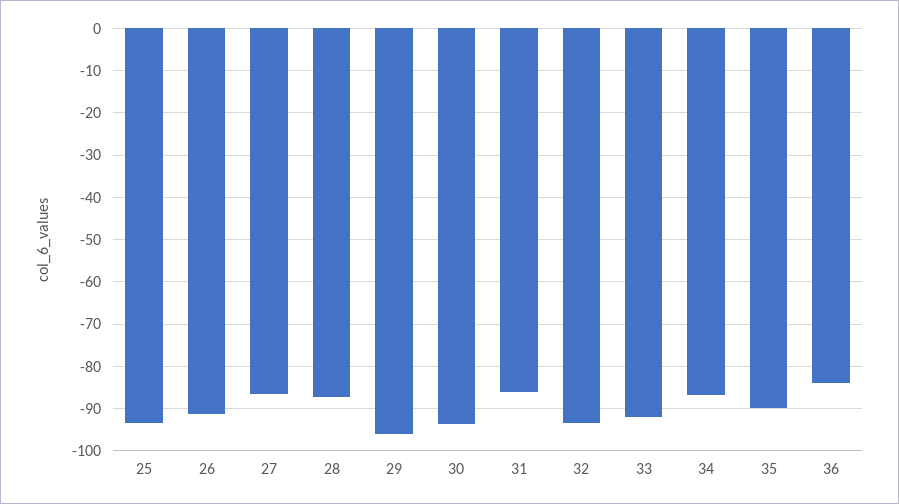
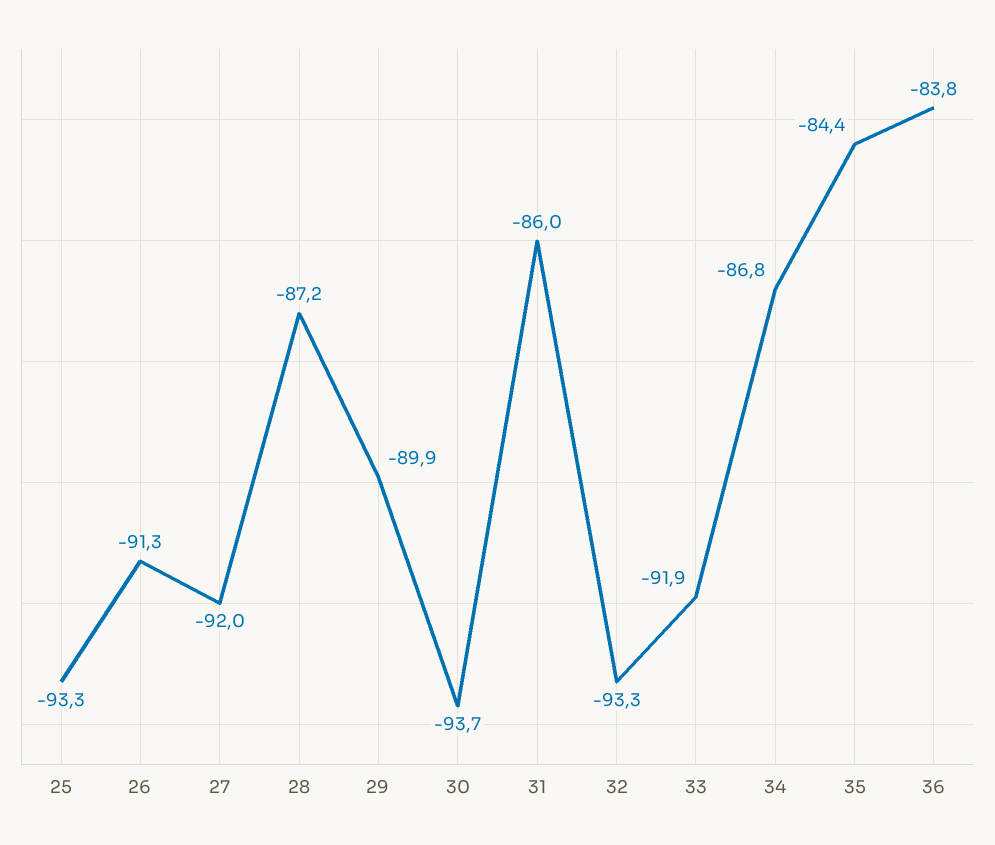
27: -86 -> -92
29: -96 -> -89.9
35: -90 -> -84.4

